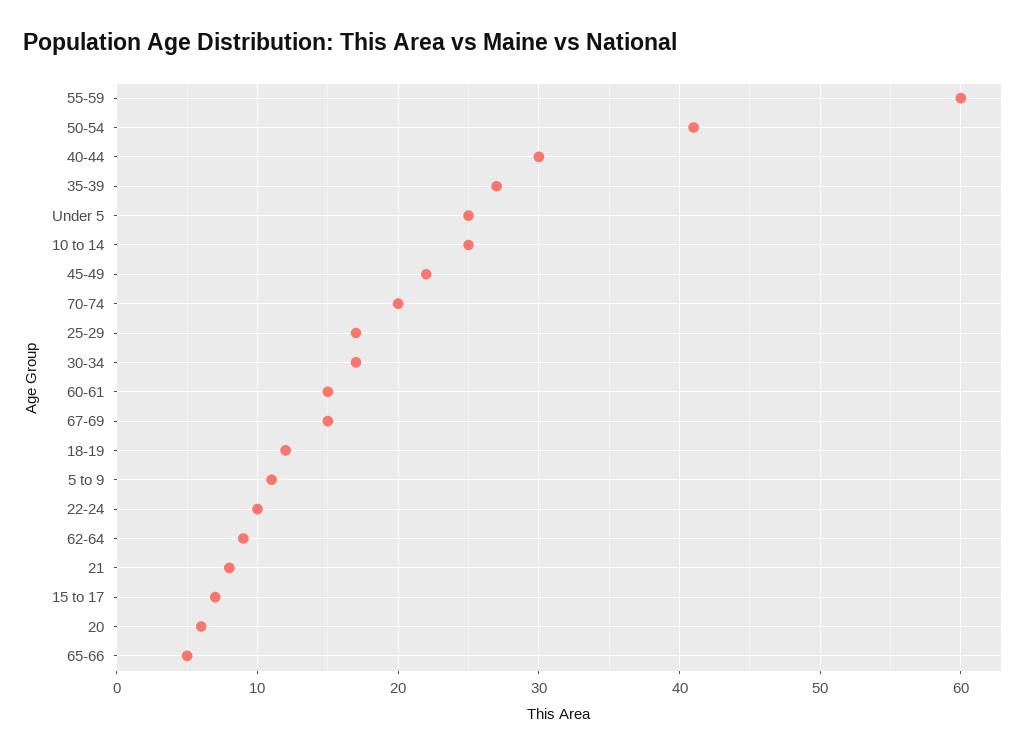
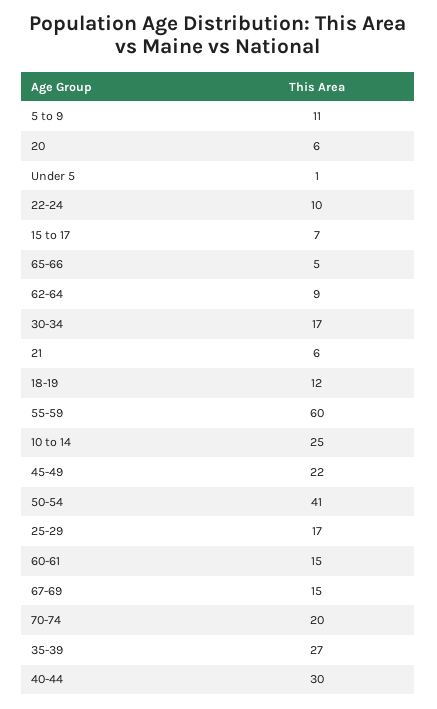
Under 5: 25 -> 1
21: 8 -> 6

